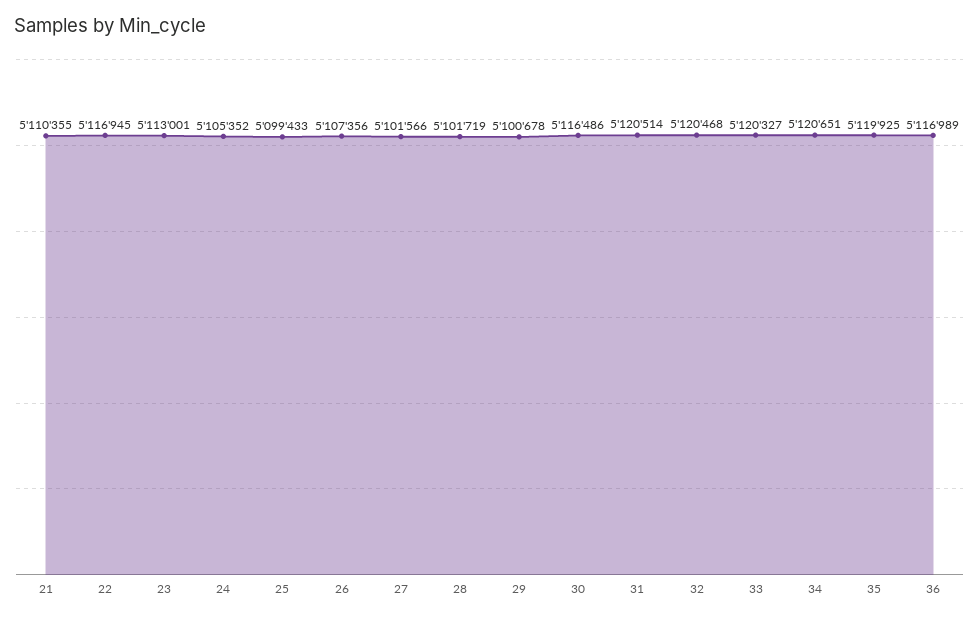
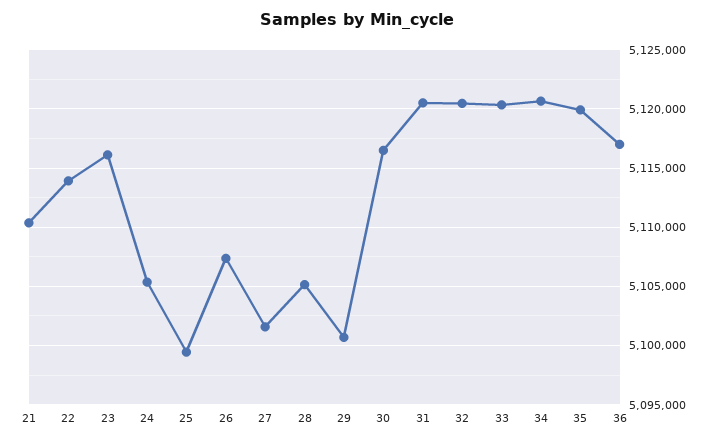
22: 5116945 -> 5114000
23: 5113001 -> 5116000
28: 5101719 -> 5105000

